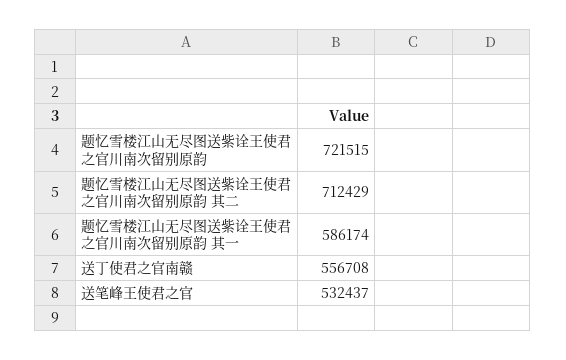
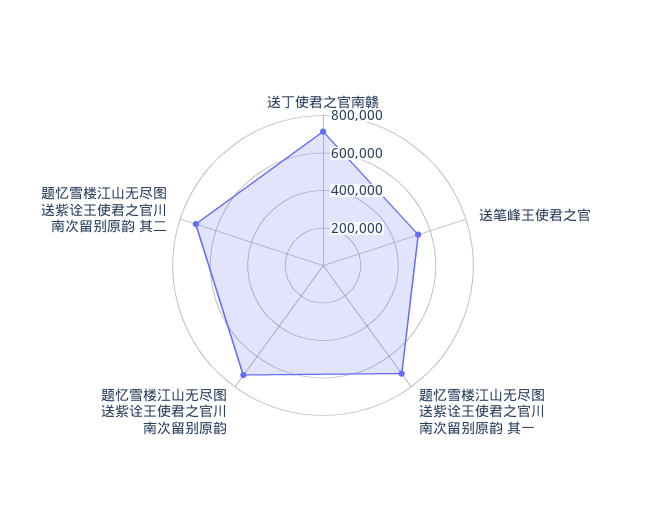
题忆雪楼江山无尽图送紫诠王使君之官川南次留别原韵 其一: 586174 -> 700000
送丁使君之官南赣: 556708 -> 700000

